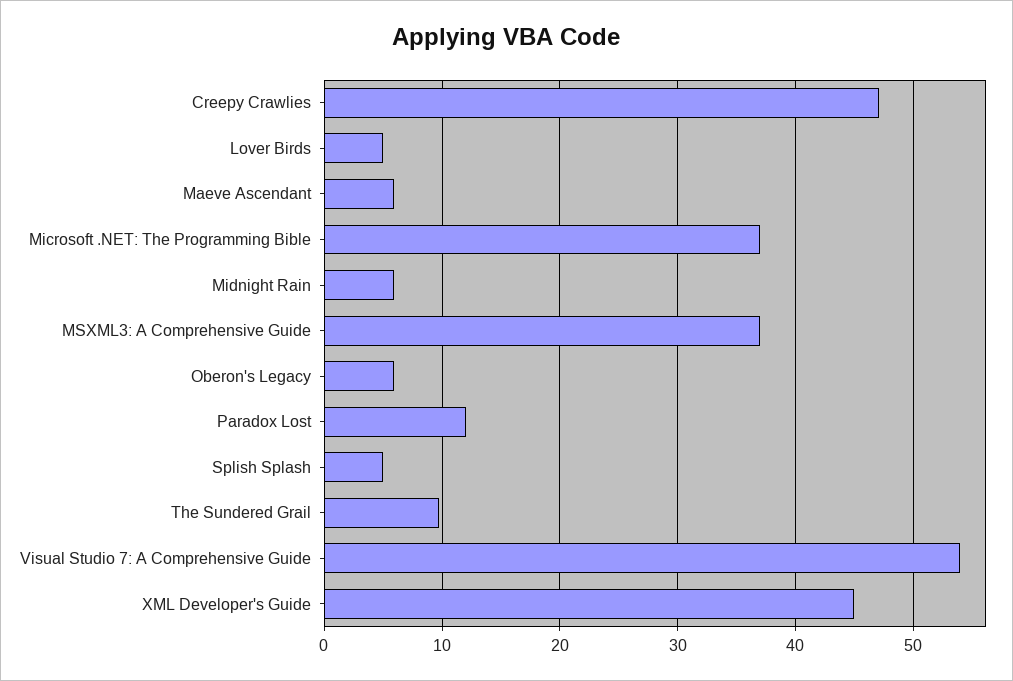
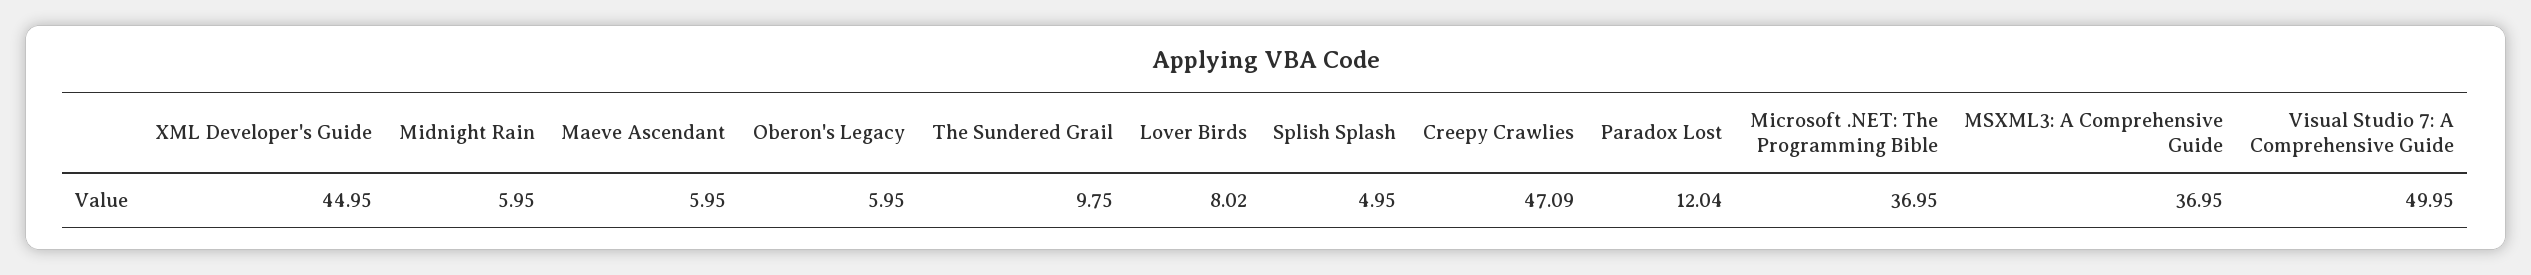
Lover Birds: 5 -> 8.02
Visual Studio 7: A Comprehensive Guide: 54 -> 49.95

